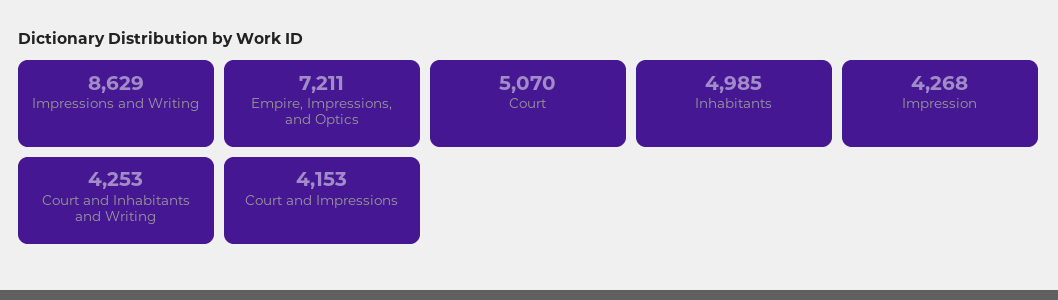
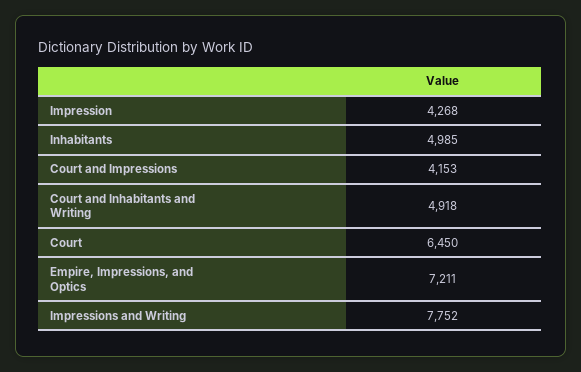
Impressions and Writing: 8629 -> 7752
Court: 5070 -> 6450
Court and Inhabitants and Writing: 4253 -> 4918

